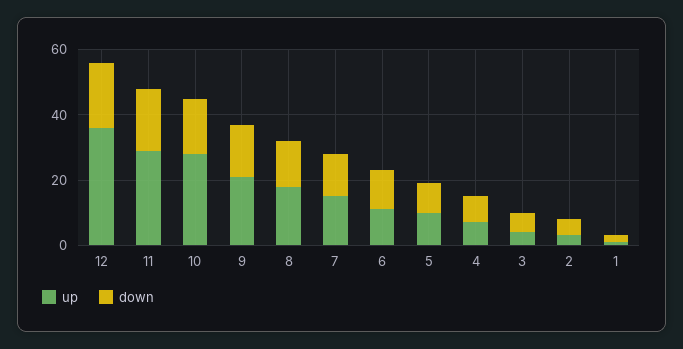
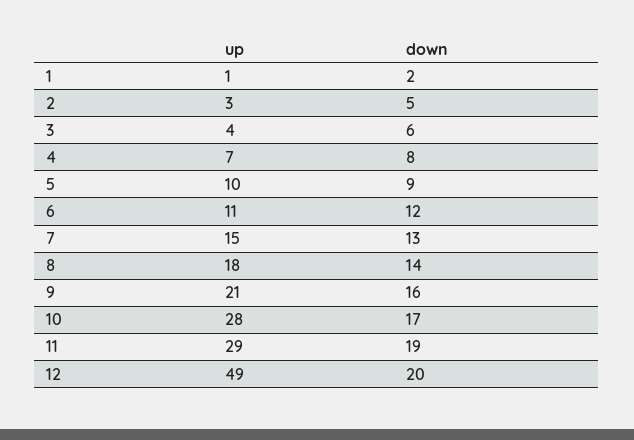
up, 12: 35 -> 49

